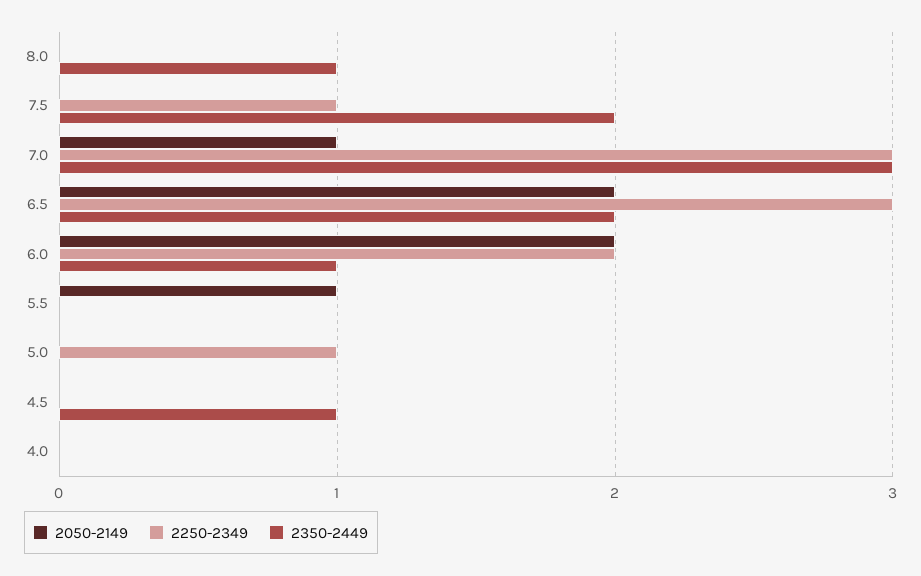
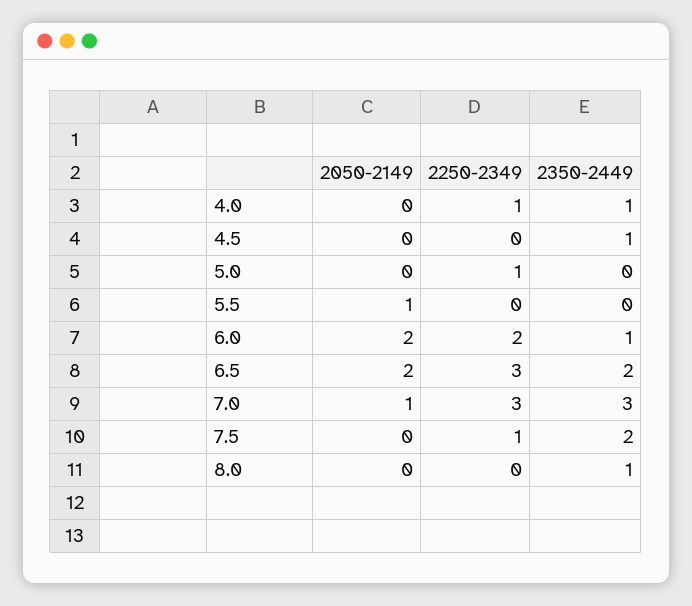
2250-2349, 4.0: 0 -> 1
2350-2449, 4.0: 0 -> 1

